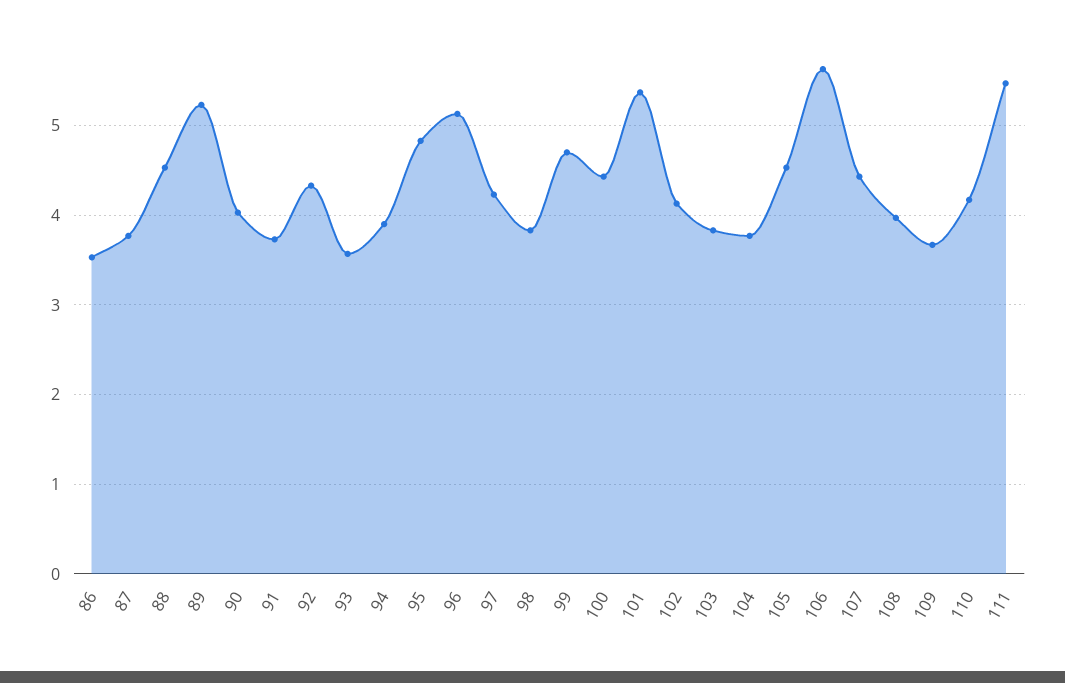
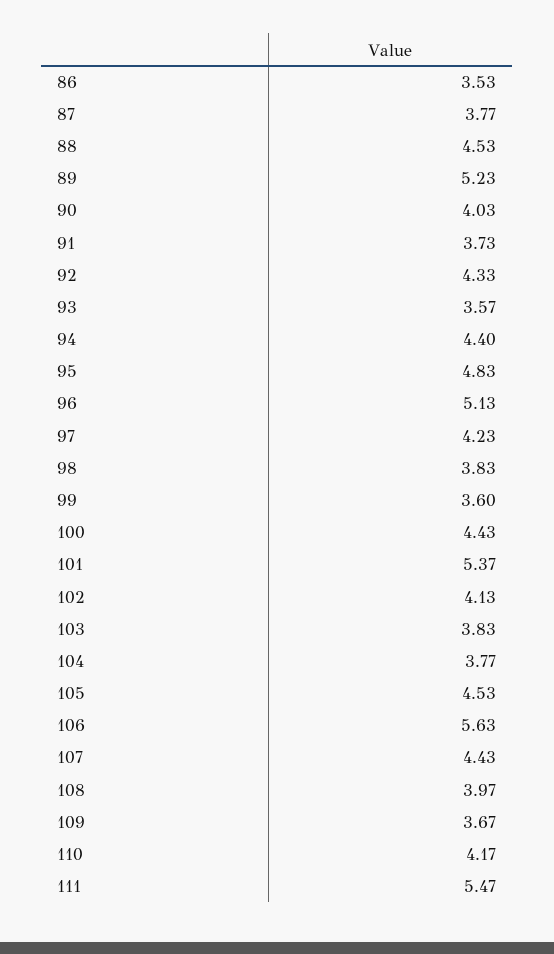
94: 3.9 -> 4.4
99: 4.7 -> 3.6

